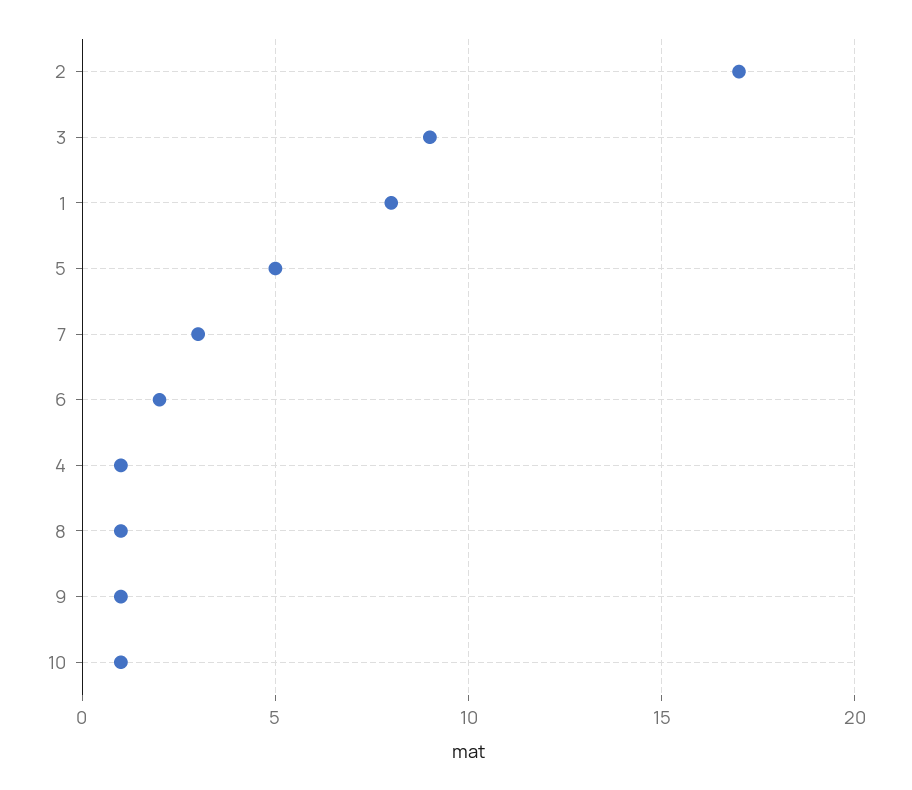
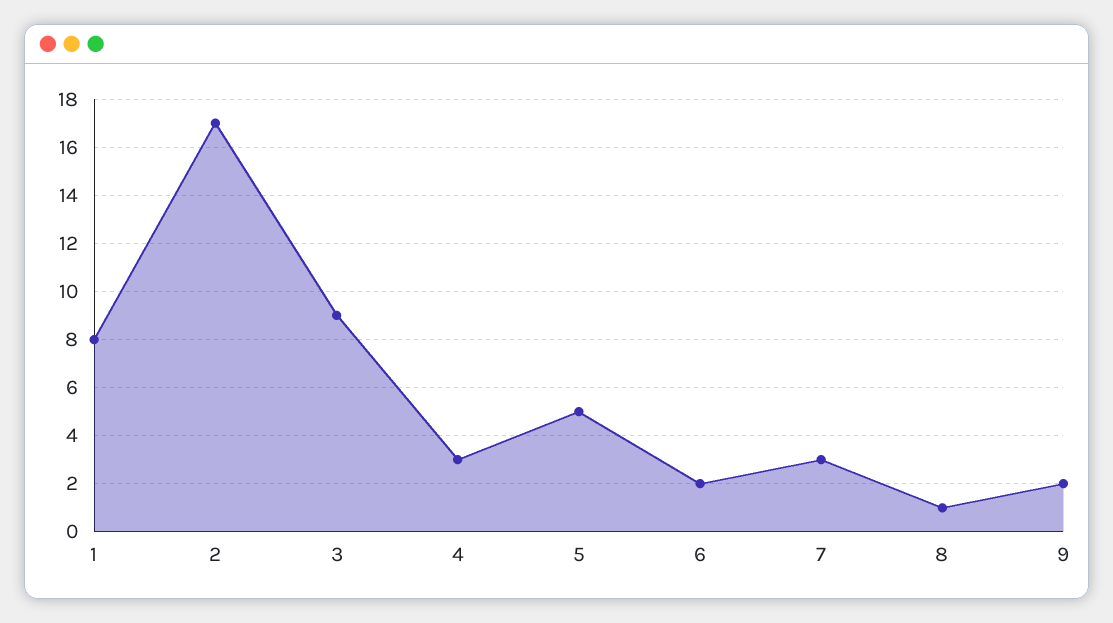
4: 1 -> 3
9: 1 -> 2
10: 1 -> none

